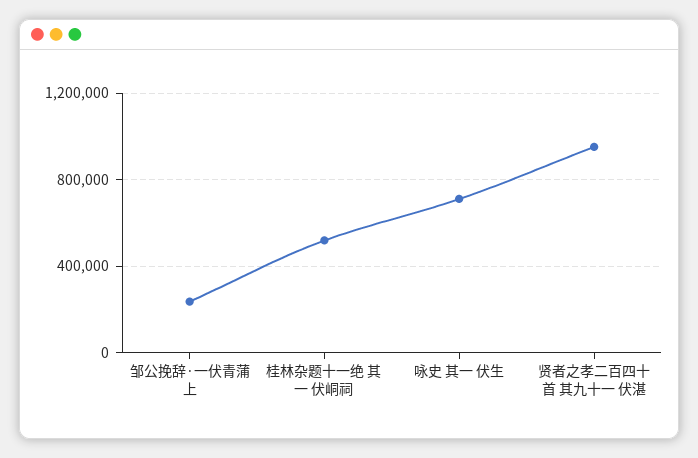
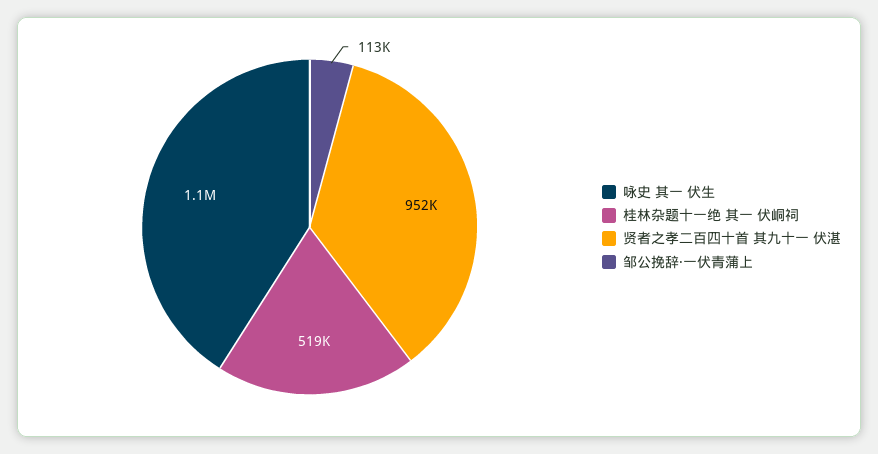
邹公挽辞·一伏青蒲上: 250000 -> 113000
咏史 其一 伏生: 700000 -> 1100000

